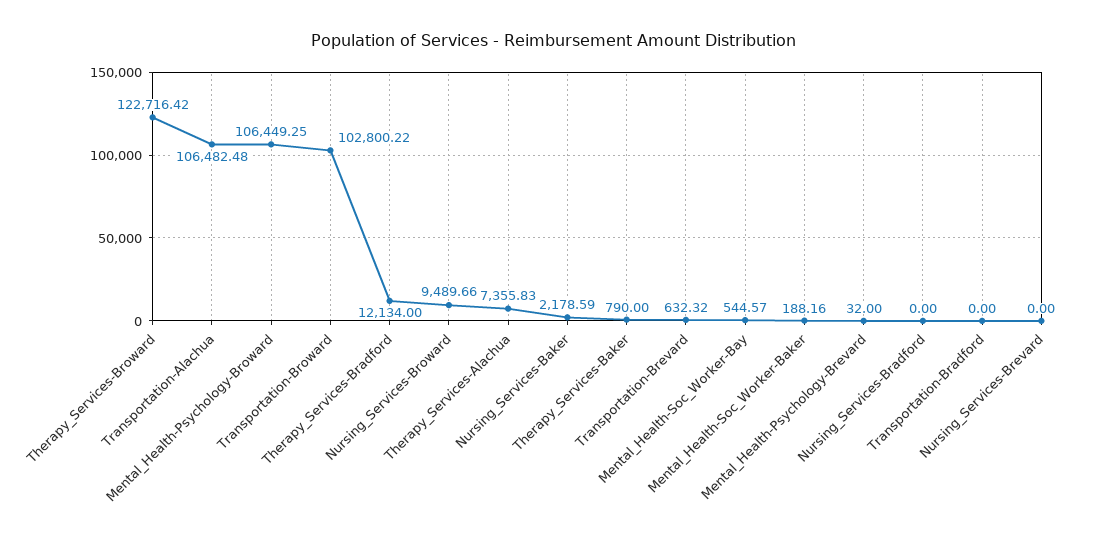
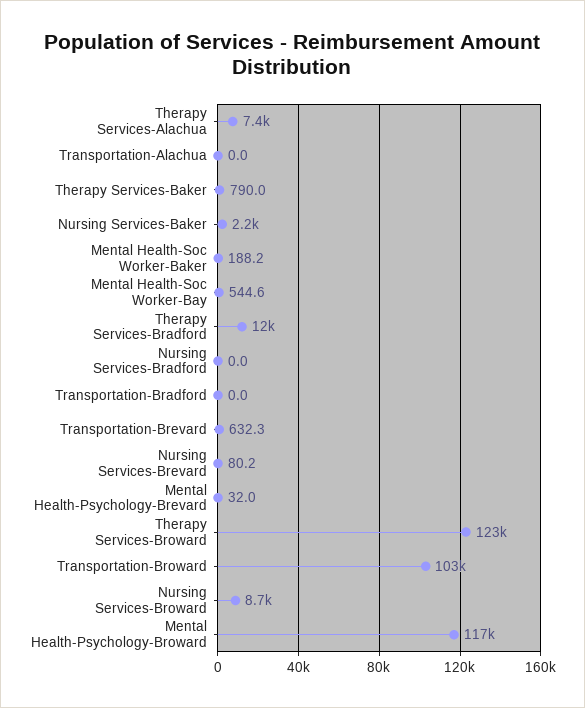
Transportation-Alachua: 106482.48 -> 0
Mental_Health-Psychology-Broward: 106449.25 -> 117000
Nursing_Services-Broward: 9489.66 -> 8700
Nursing_Services-Brevard: 0 -> 80.2

